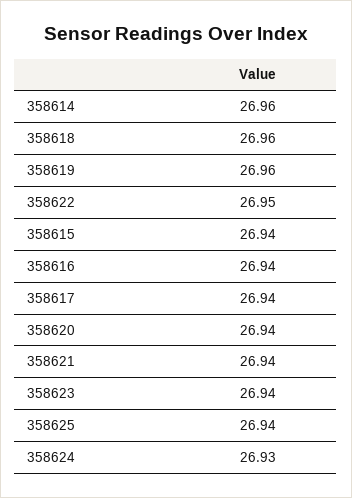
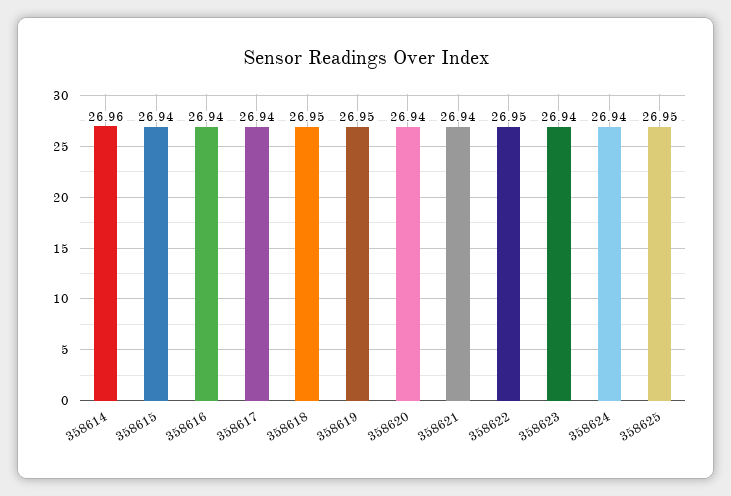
358618: 26.96 -> 26.95
358619: 26.96 -> 26.95
358625: 26.94 -> 26.95
358624: 26.93 -> 26.94

